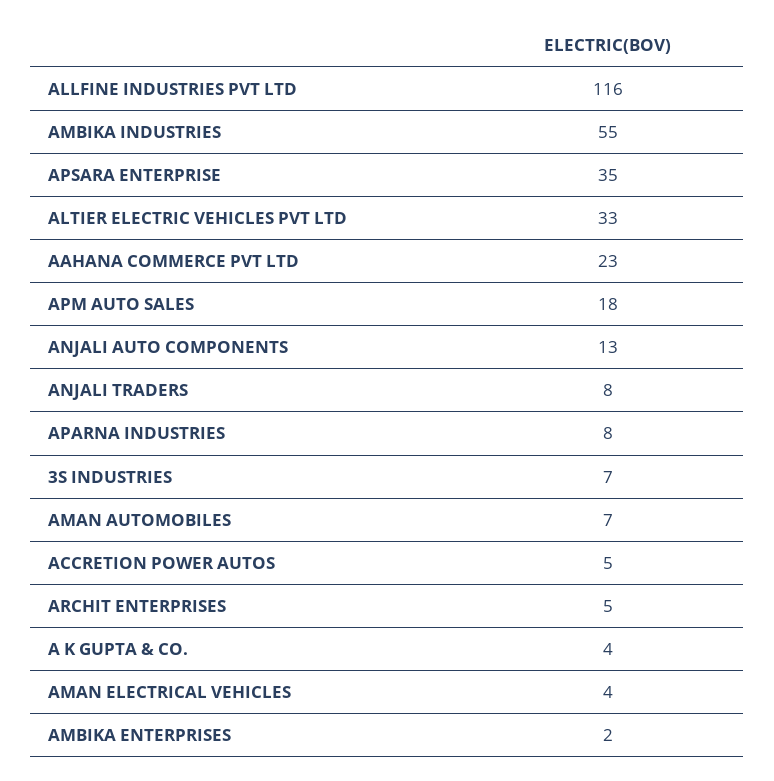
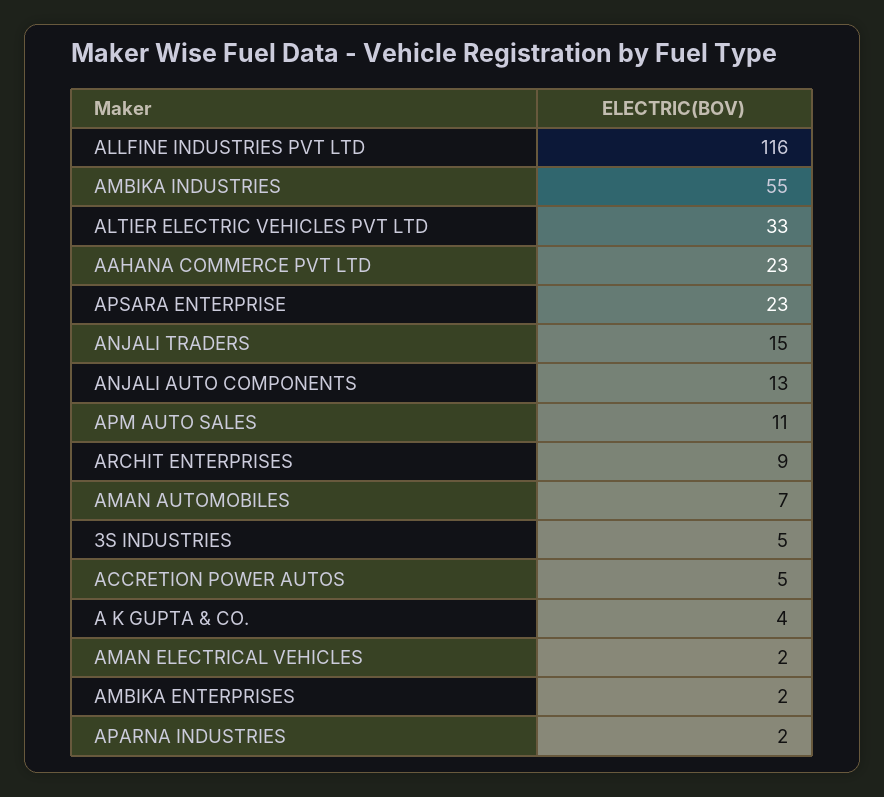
APSARA ENTERPRISE: 35 -> 23
APM AUTO SALES: 18 -> 11
ANJALI TRADERS: 8 -> 15
APARNA INDUSTRIES: 8 -> 2
3S INDUSTRIES: 7 -> 5
ARCHIT ENTERPRISES: 5 -> 9
AMAN ELECTRICAL VEHICLES: 4 -> 2

